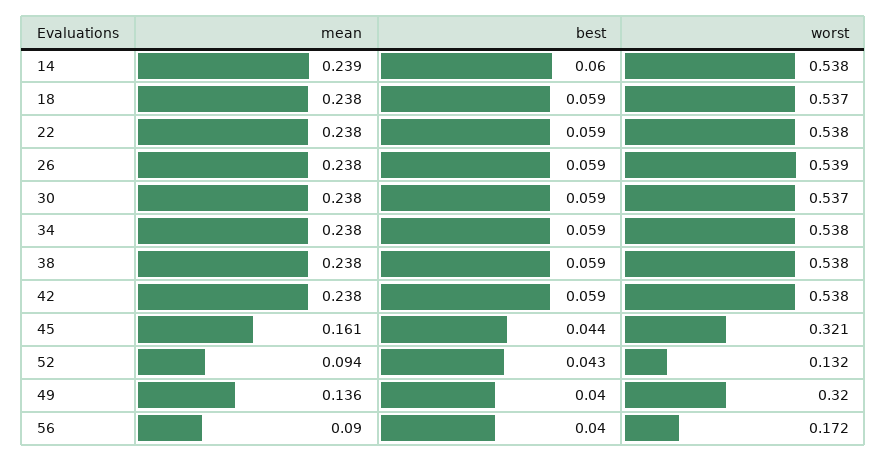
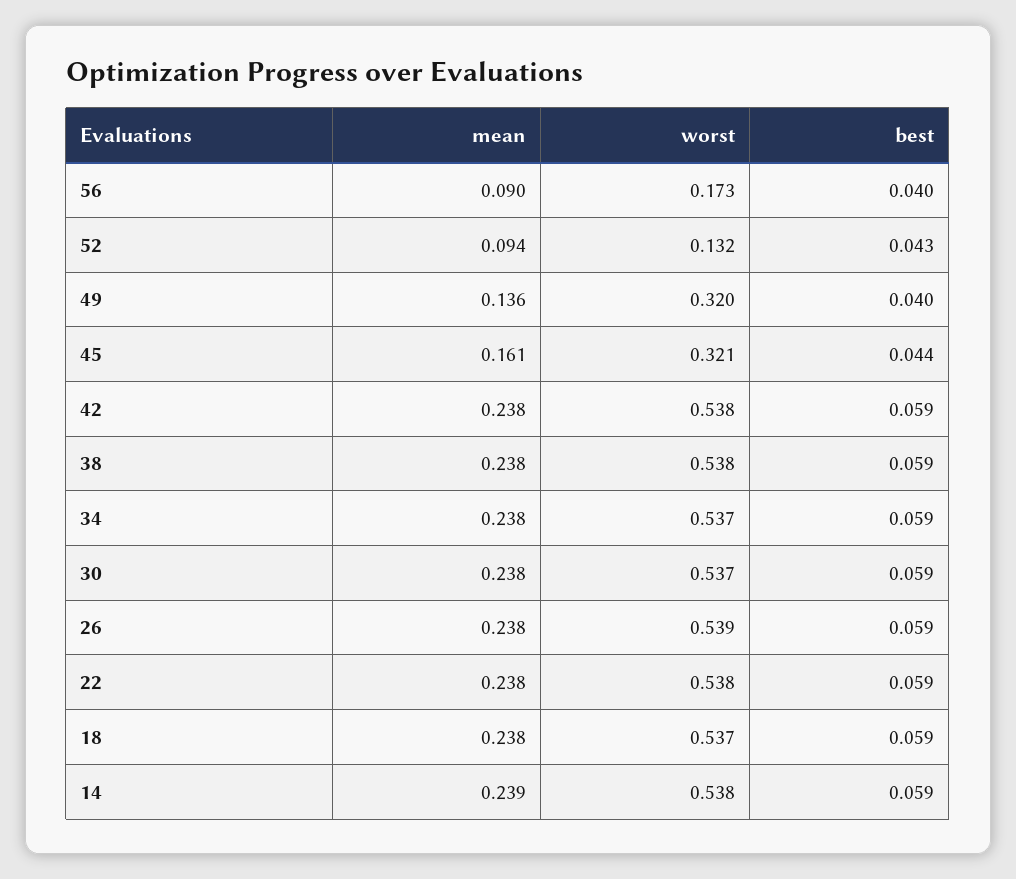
best, 14: 0.06 -> 0.059
worst, 34: 0.538 -> 0.537
worst, 56: 0.172 -> 0.173

